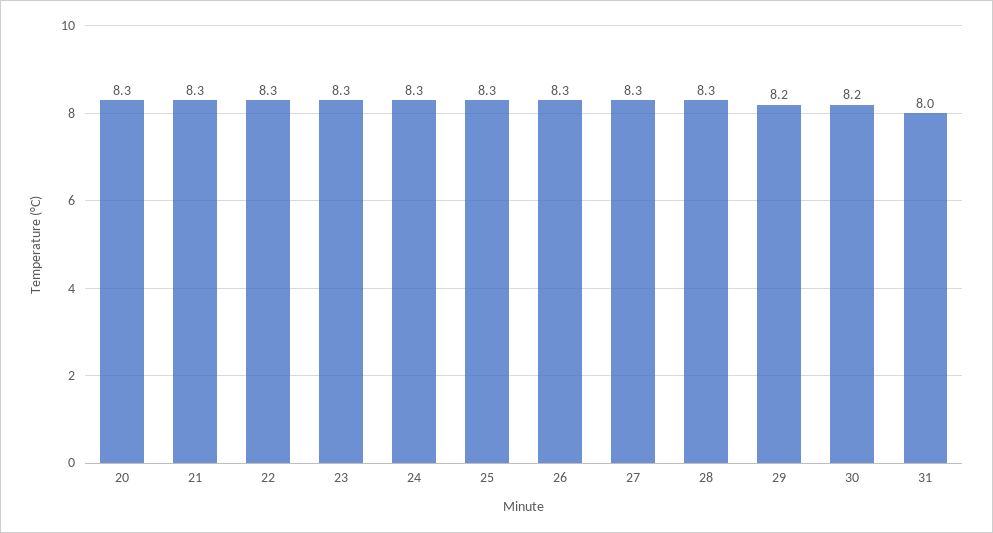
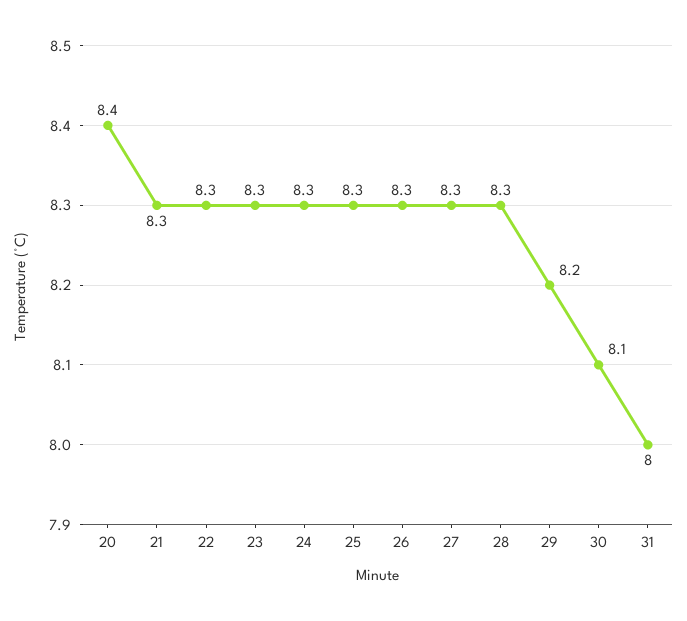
20: 8.3 -> 8.4
30: 8.2 -> 8.1

